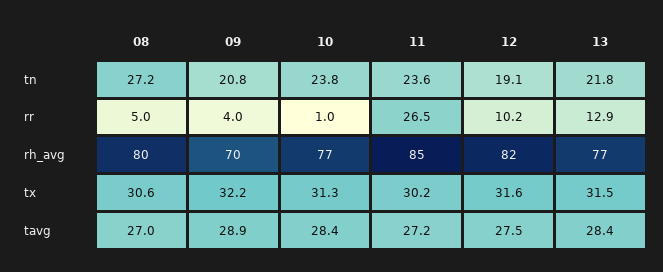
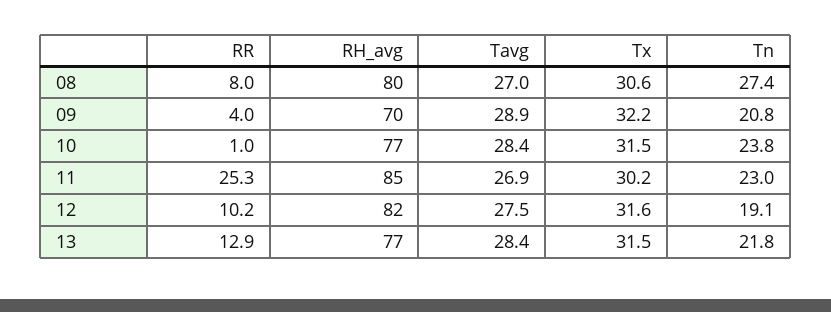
08, tn: 27.2 -> 27.4
11, tn: 23.6 -> 23
08, rr: 5 -> 8
11, rr: 26.5 -> 25.3
10, tx: 31.3 -> 31.5
11, tavg: 27.2 -> 26.9

